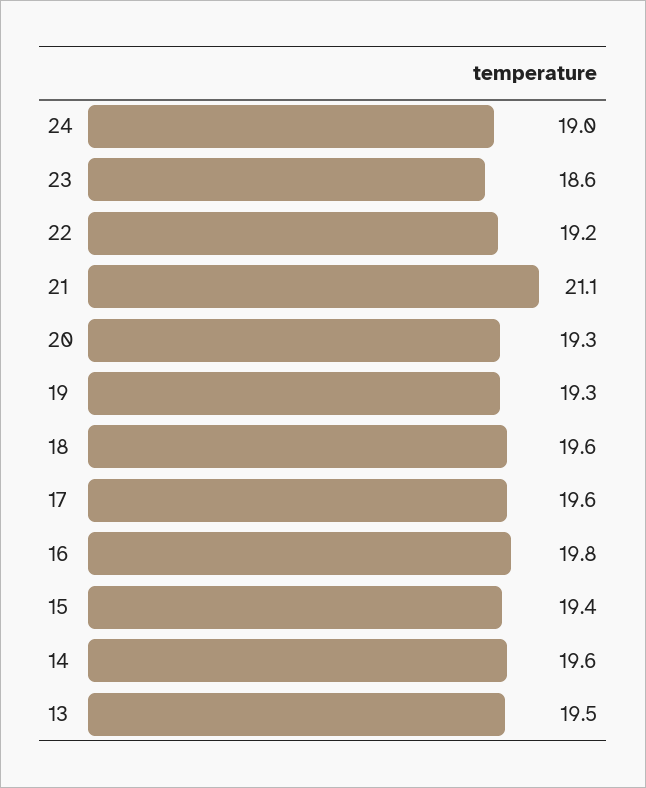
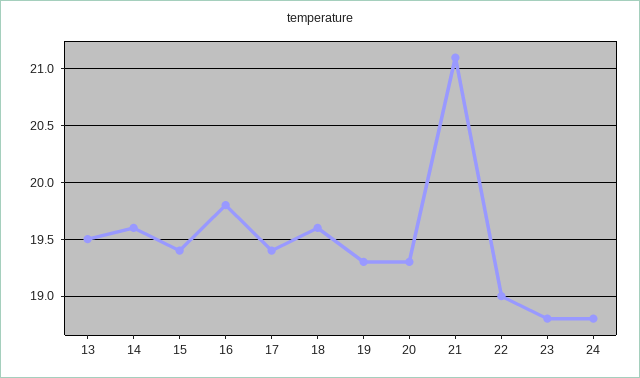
24: 19 -> 18.8
23: 18.6 -> 18.8
22: 19.2 -> 19
17: 19.6 -> 19.4

